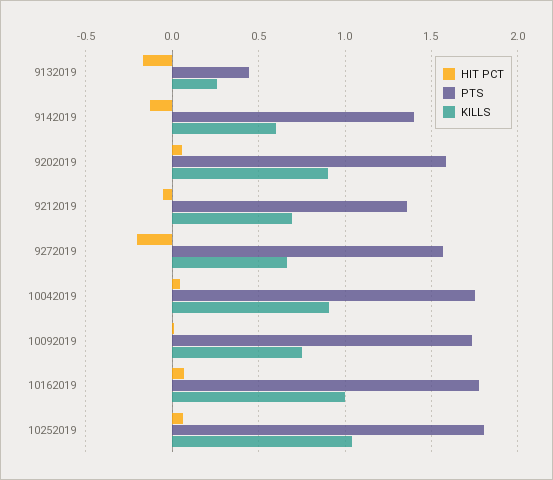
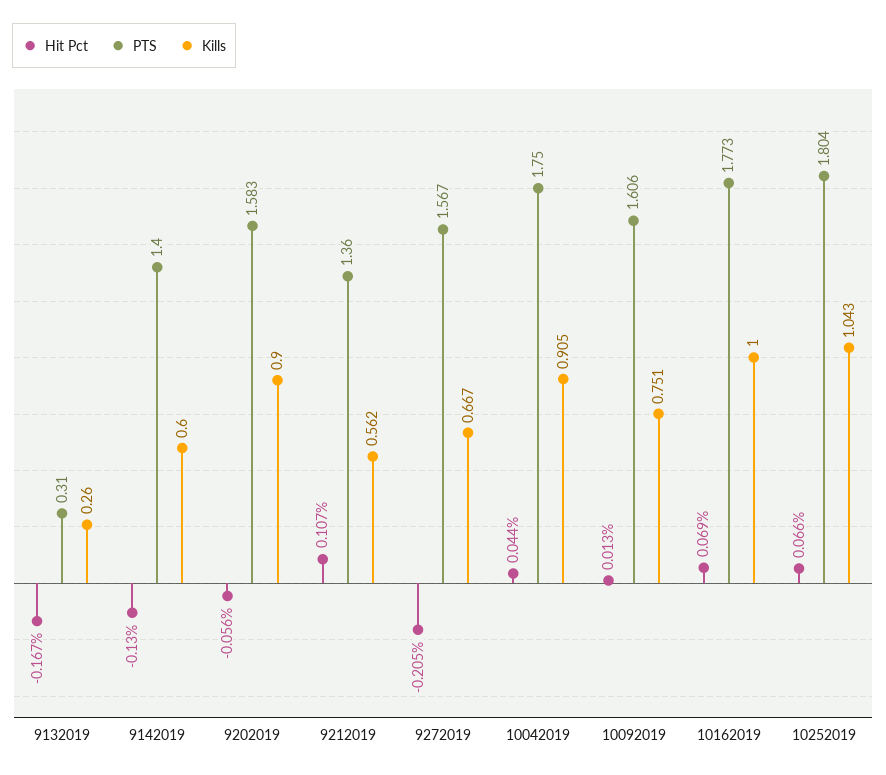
PTS, 9132019: 0.45 -> 0.31
HIT PCT, 9202019: 0.05 -> -0.056
HIT PCT, 9212019: -0.05 -> 0.107
KILLS, 9212019: 0.7 -> 0.562
PTS, 10092019: 1.75 -> 1.606

